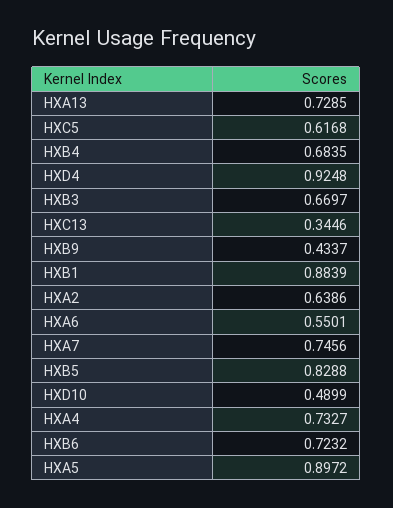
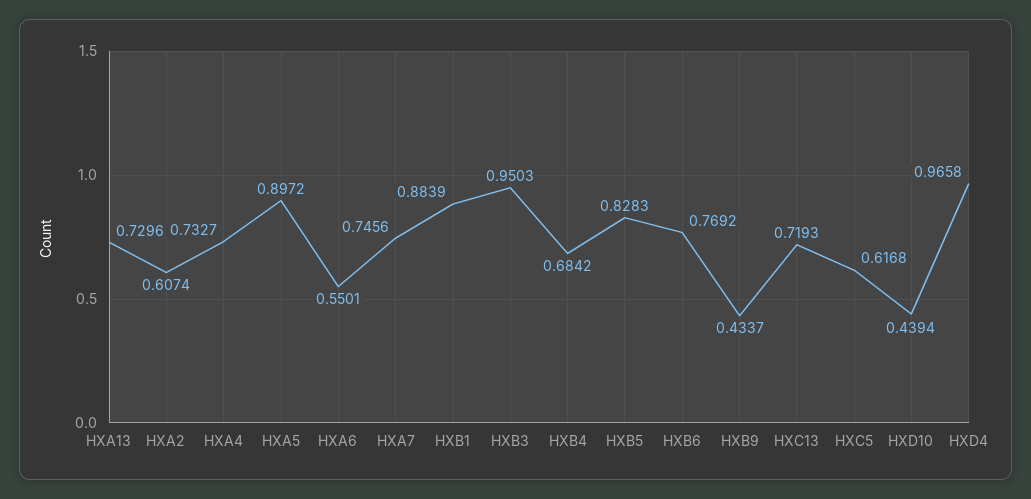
HXA13: 0.7285 -> 0.7296
HXB4: 0.6835 -> 0.6842
HXD4: 0.9248 -> 0.9658
HXB3: 0.6697 -> 0.9503
HXC13: 0.3446 -> 0.7193
HXA2: 0.6386 -> 0.6074
HXB5: 0.8288 -> 0.8283
HXD10: 0.4899 -> 0.4394
HXB6: 0.7232 -> 0.7692

